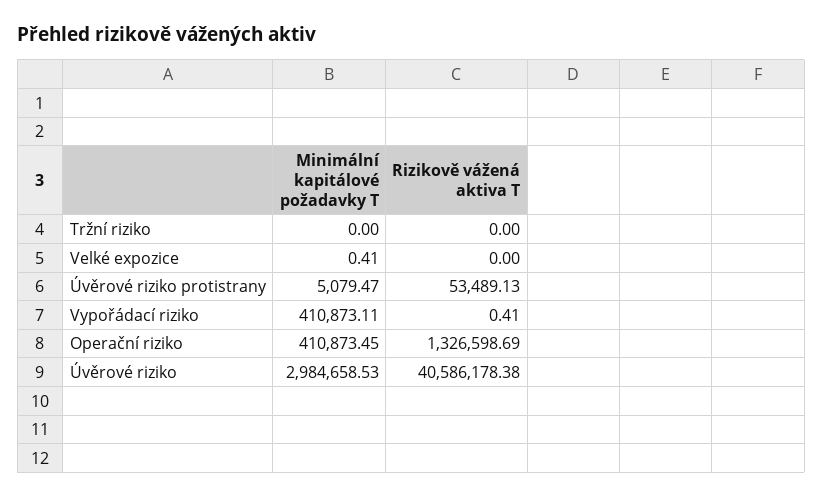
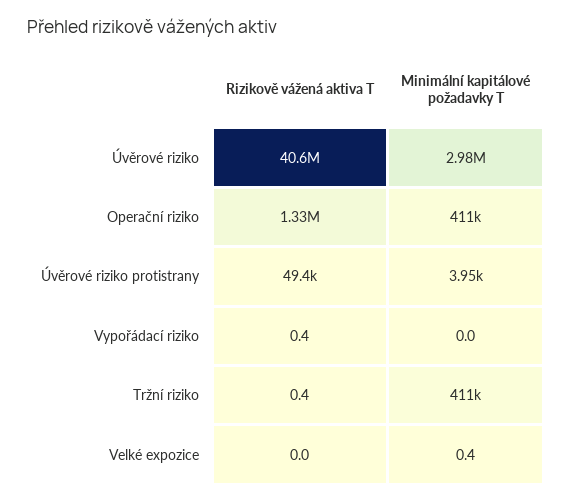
Minimální kapitálové požadavky T, Tržní riziko: 0 -> 411000
Rizikově vážená aktiva T, Tržní riziko: 0 -> 0.4
Minimální kapitálové požadavky T, Úvěrové riziko protistrany: 5079.47 -> 3950
Rizikově vážená aktiva T, Úvěrové riziko protistrany: 53489.13 -> 49400
Minimální kapitálové požadavky T, Vypořádací riziko: 410873.11 -> 0

